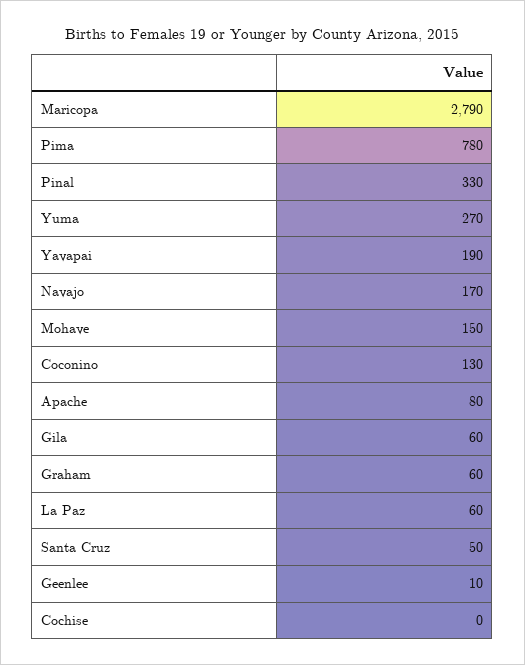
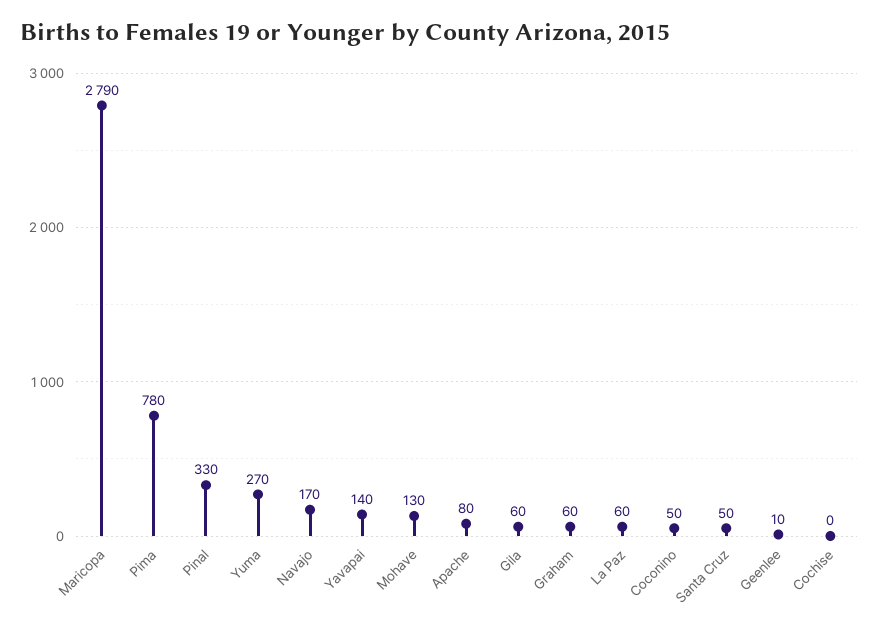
Yavapai: 190 -> 140
Mohave: 150 -> 130
Coconino: 130 -> 50

